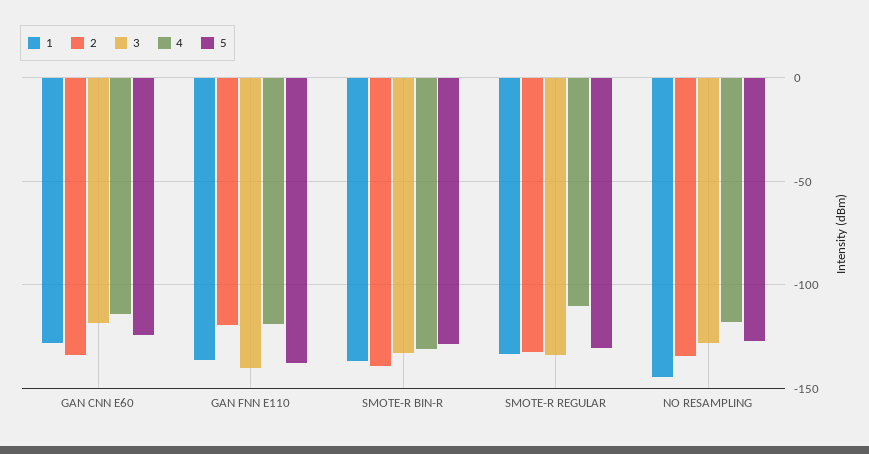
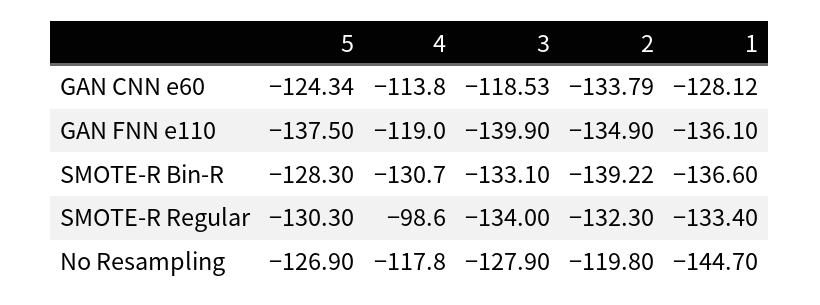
2, GAN FNN E110: -120 -> -134.9
4, SMOTE-R REGULAR: -110 -> -98.6
2, NO RESAMPLING: -135 -> -119.8

